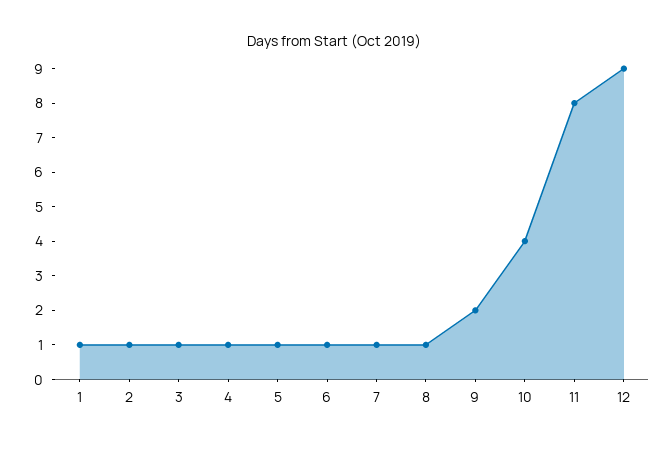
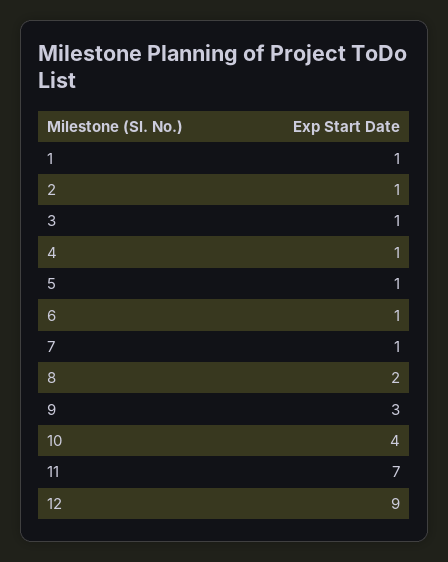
8: 1 -> 2
9: 2 -> 3
11: 8 -> 7

